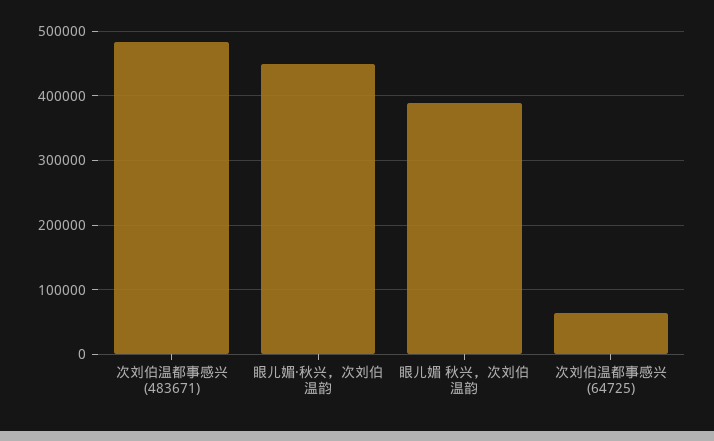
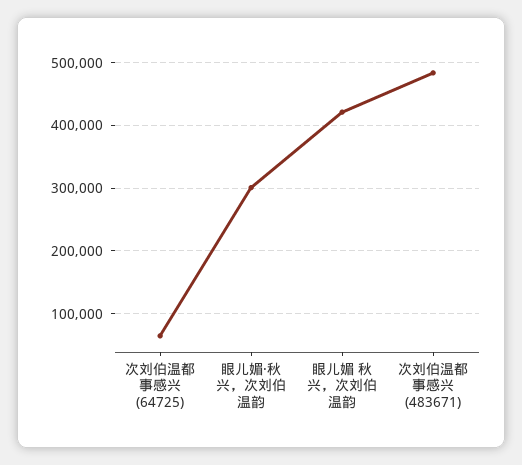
眼儿媚·秋兴，次刘伯温韵: 450000 -> 300000
眼儿媚 秋兴，次刘伯温韵: 390000 -> 420000

